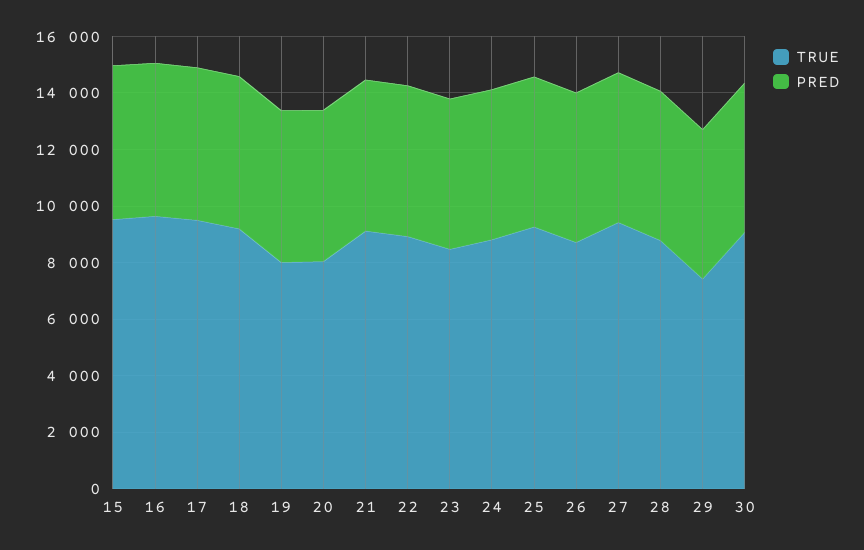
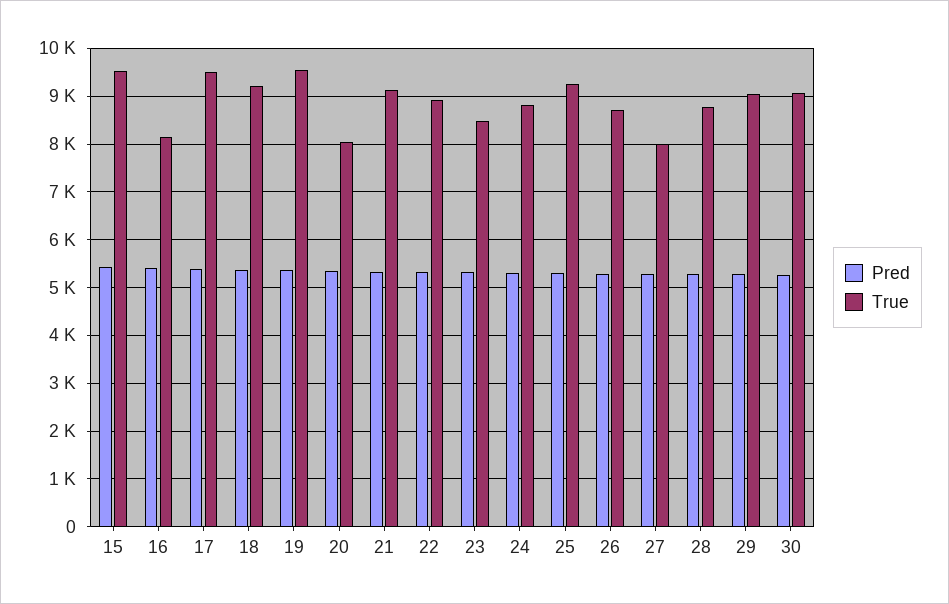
TRUE, 16: 9500 -> 8200
TRUE, 19: 8000 -> 9600
TRUE, 27: 9500 -> 8000
TRUE, 29: 7500 -> 9000

